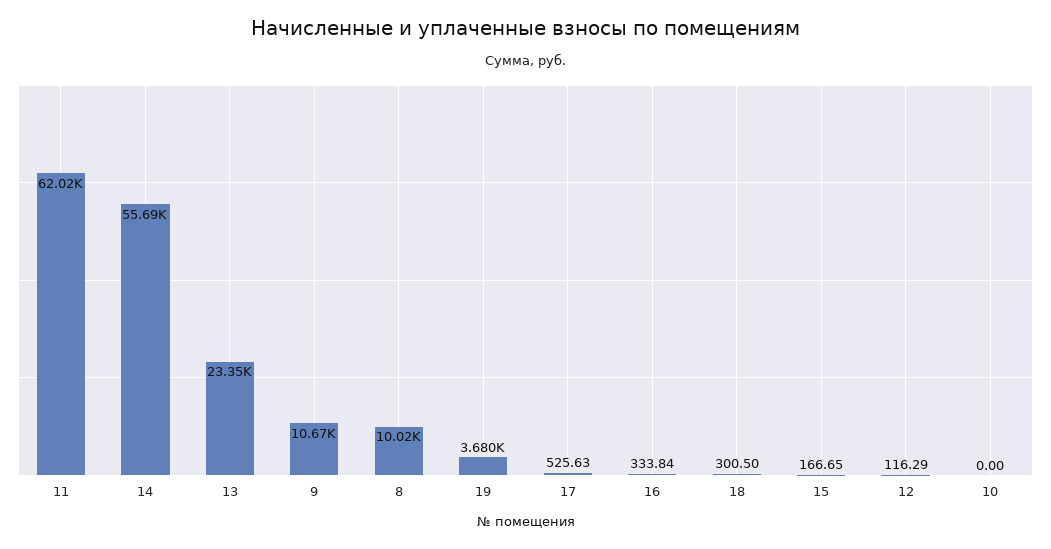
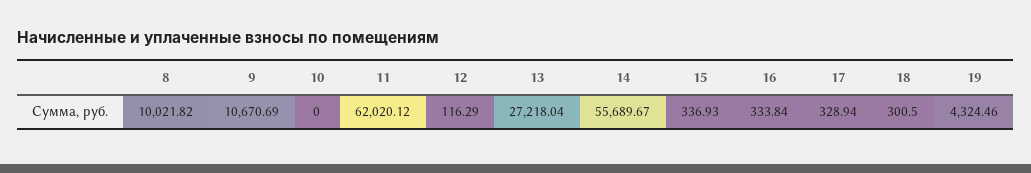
13: 23350 -> 27218.04
19: 3680 -> 4324.46
17: 525.63 -> 328.94
15: 166.65 -> 336.93

